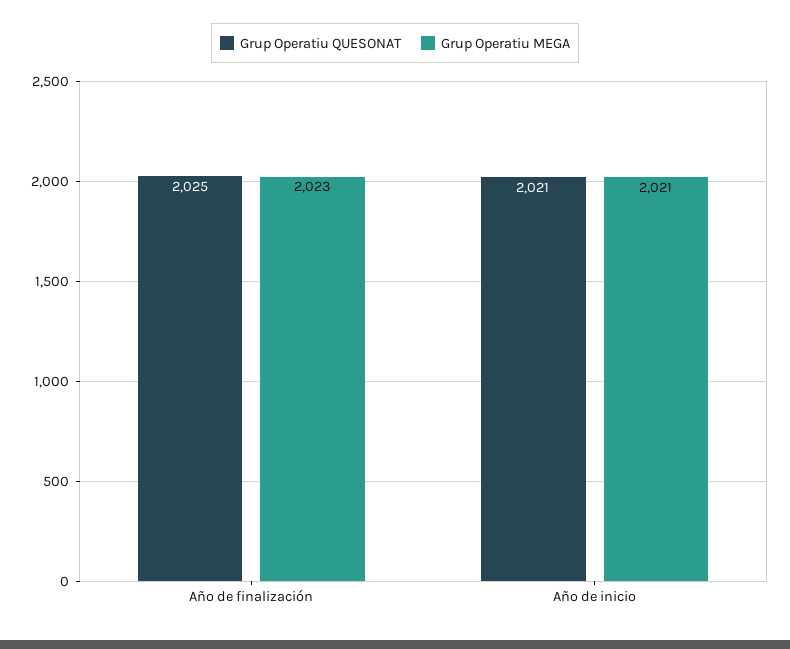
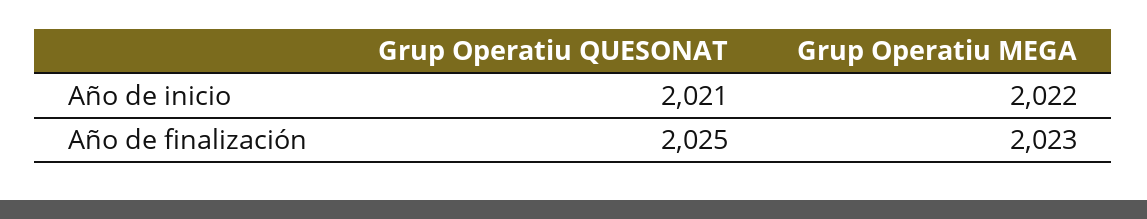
Grup Operatiu MEGA, Año de inicio: 2021 -> 2022

